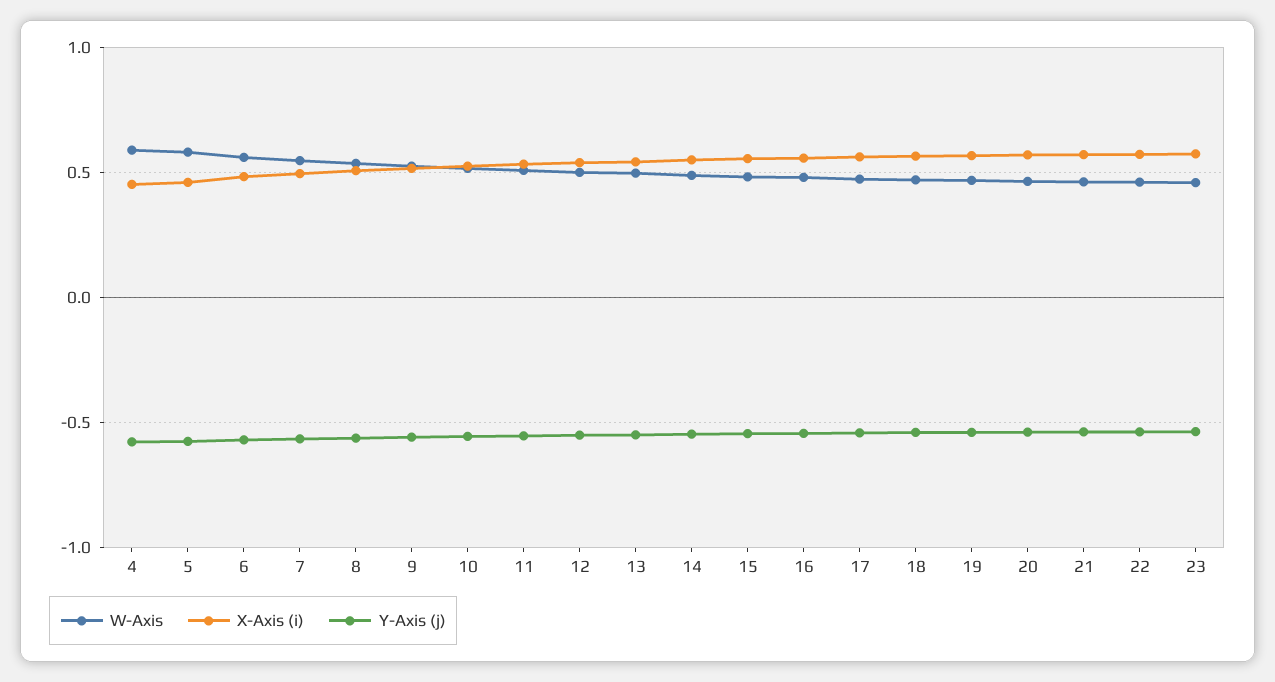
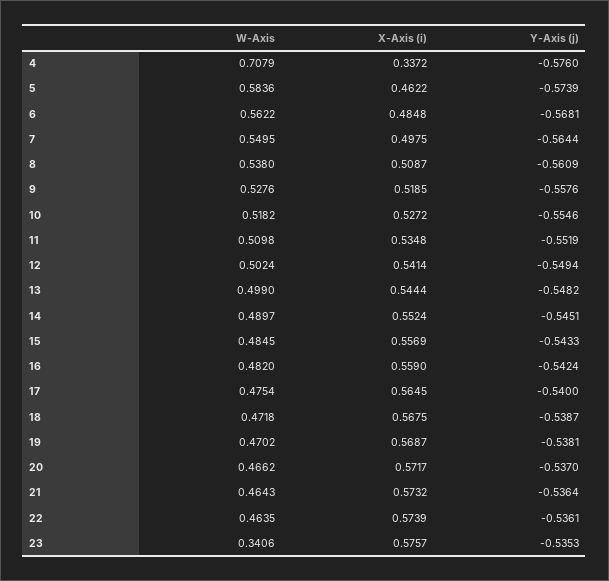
W-Axis, 4: 0.6 -> 0.7079
X-Axis (i), 4: 0.45 -> 0.3372
W-Axis, 23: 0.45 -> 0.3406

